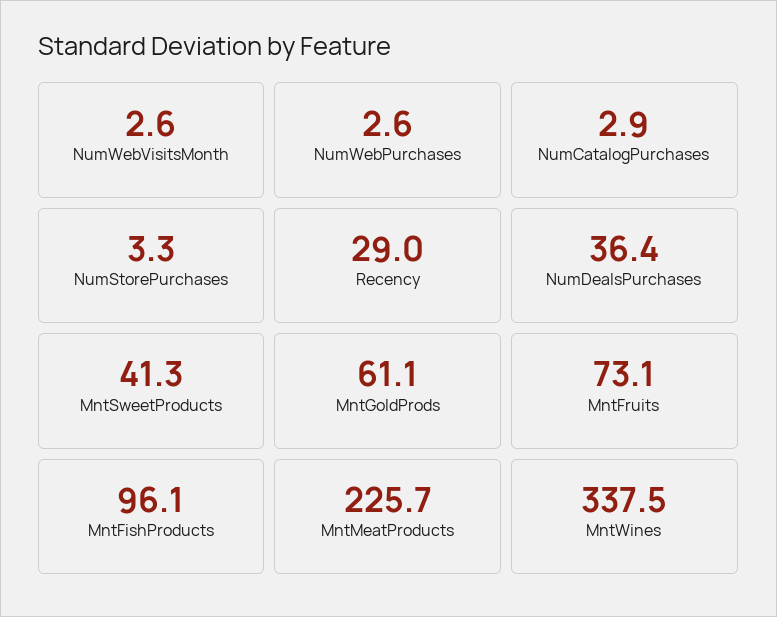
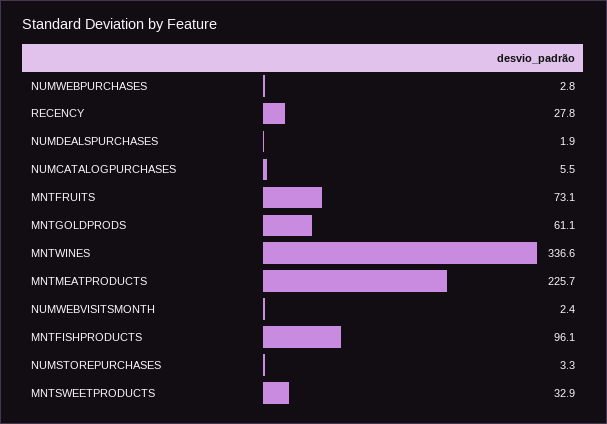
NumWebVisitsMonth: 2.6 -> 2.4
NumWebPurchases: 2.6 -> 2.8
NumCatalogPurchases: 2.9 -> 5.5
Recency: 29 -> 27.8
NumDealsPurchases: 36.4 -> 1.9
MntSweetProducts: 41.3 -> 32.9
MntWines: 337.5 -> 336.6

